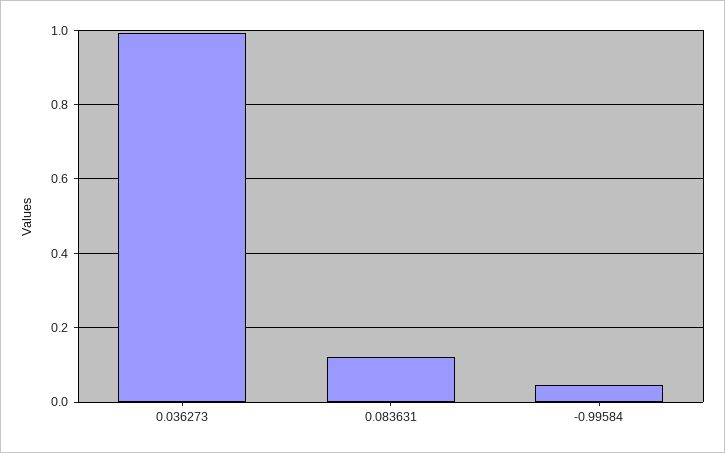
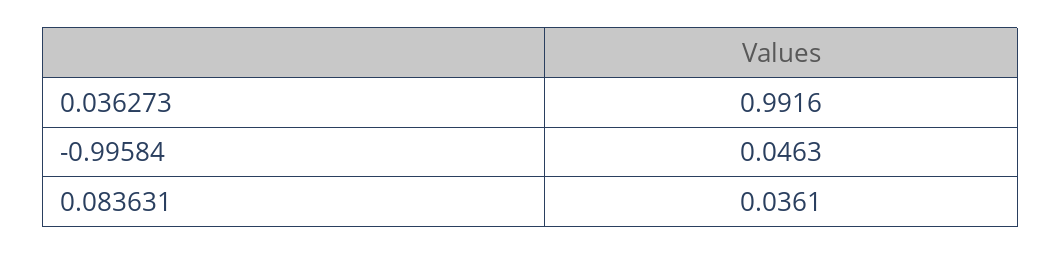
0.083631: 0.12 -> 0.0361

